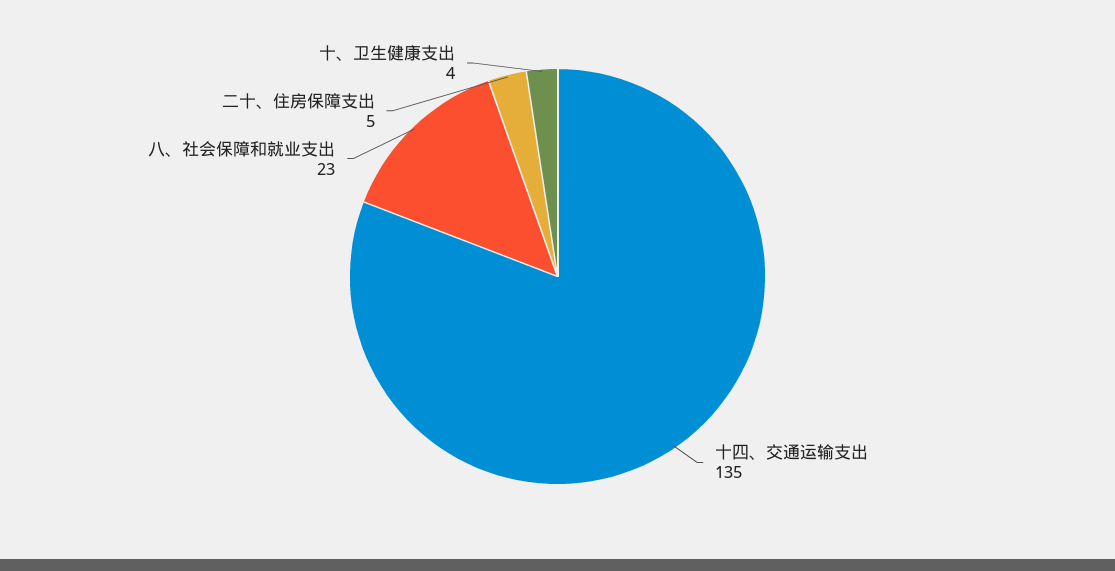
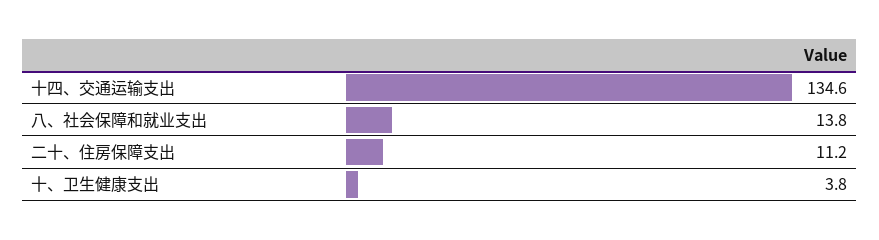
八、社会保障和就业支出: 23 -> 13.8
二十、住房保障支出: 5 -> 11.2

